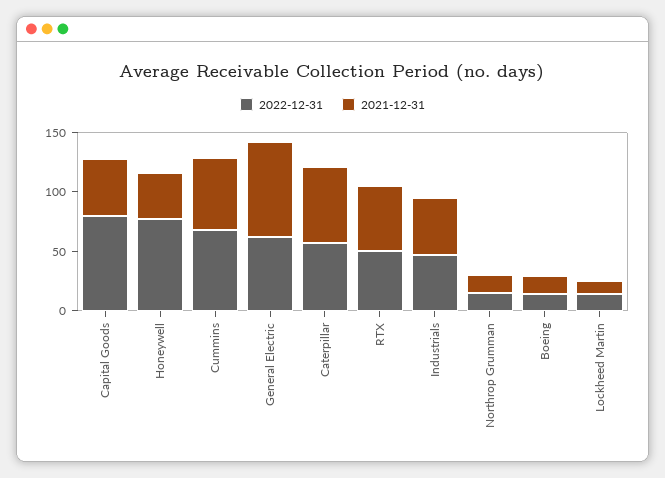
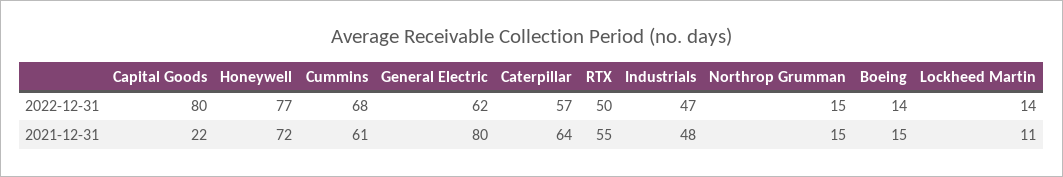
2021-12-31, Capital Goods: 50 -> 22
2021-12-31, Honeywell: 40 -> 72

